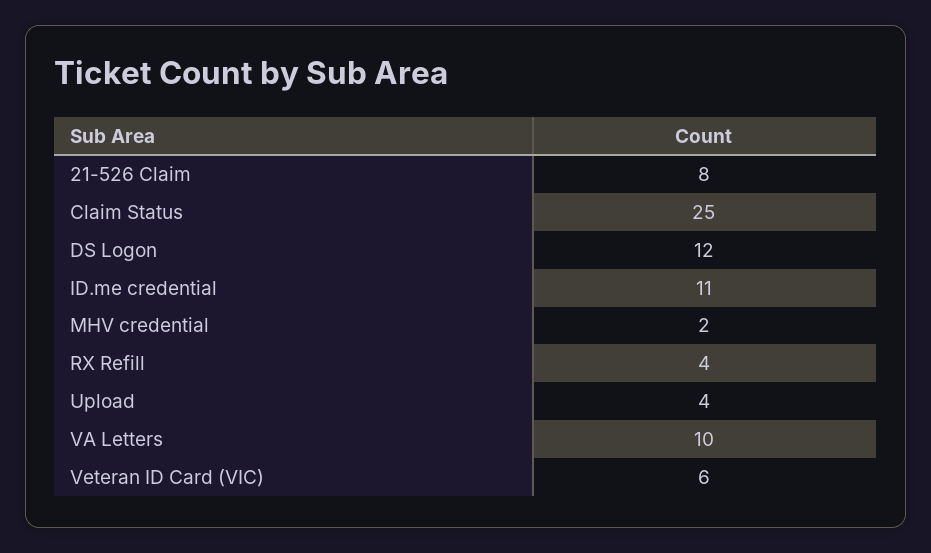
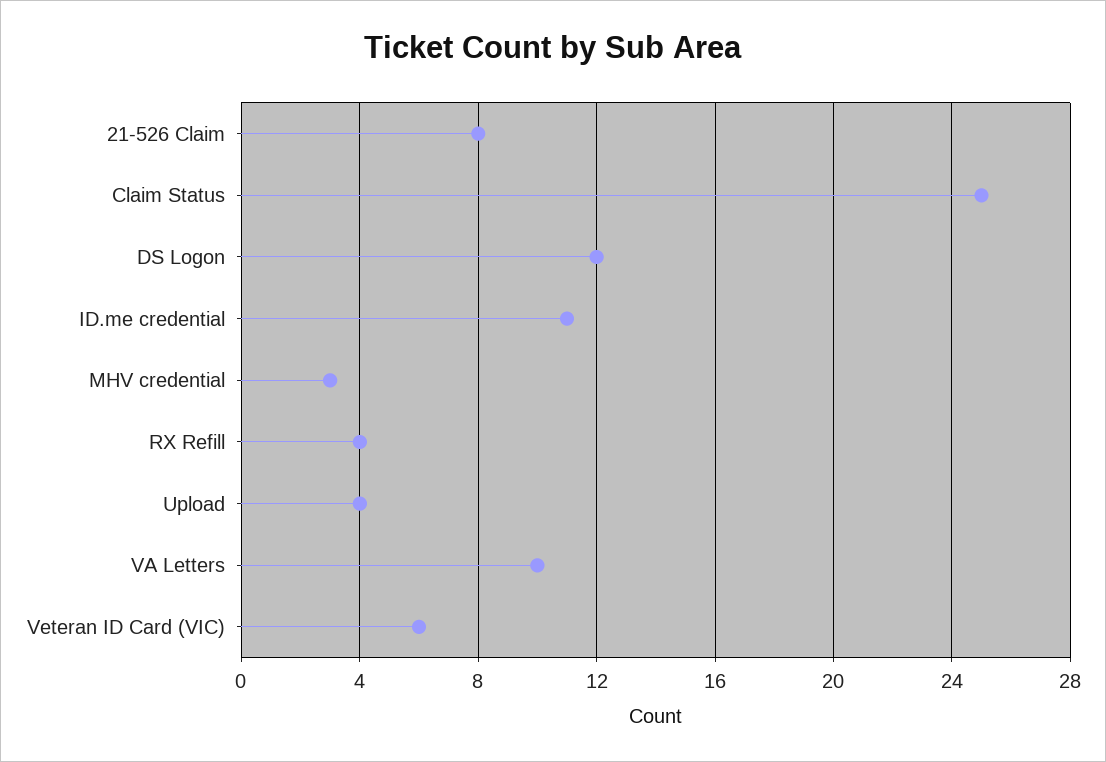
MHV credential: 2 -> 3

